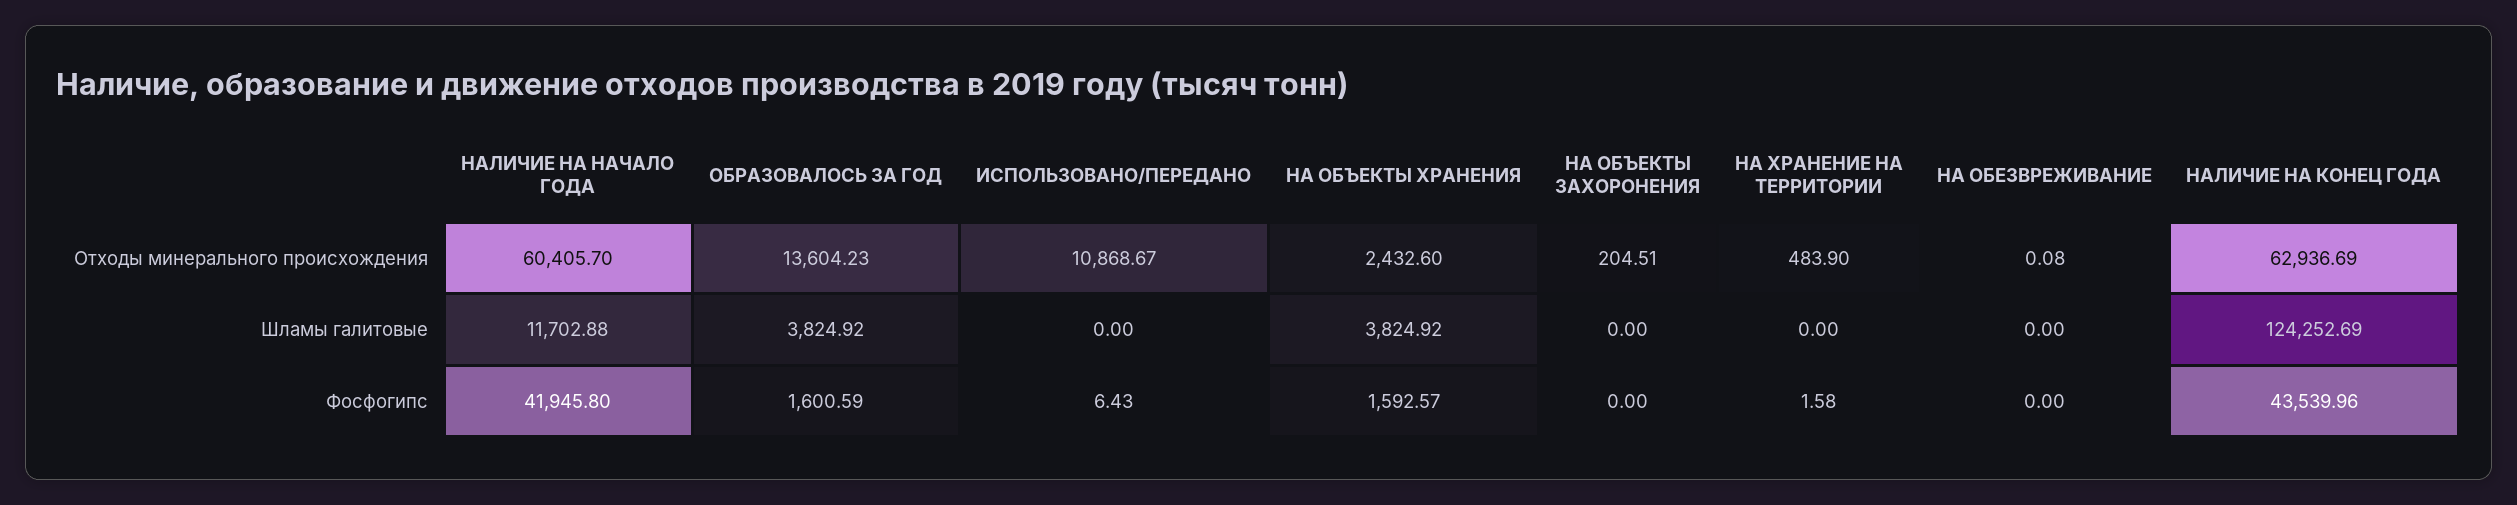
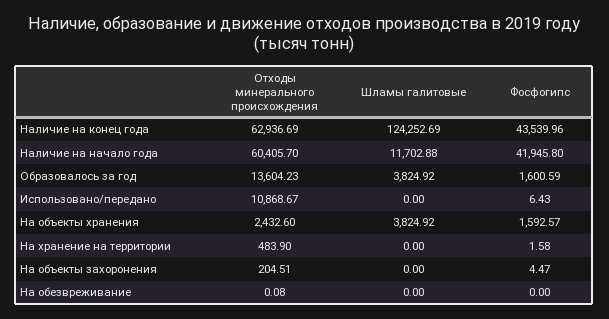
НА ОБЪЕКТЫ ЗАХОРОНЕНИЯ, Фосфогипс: 0 -> 4.47

